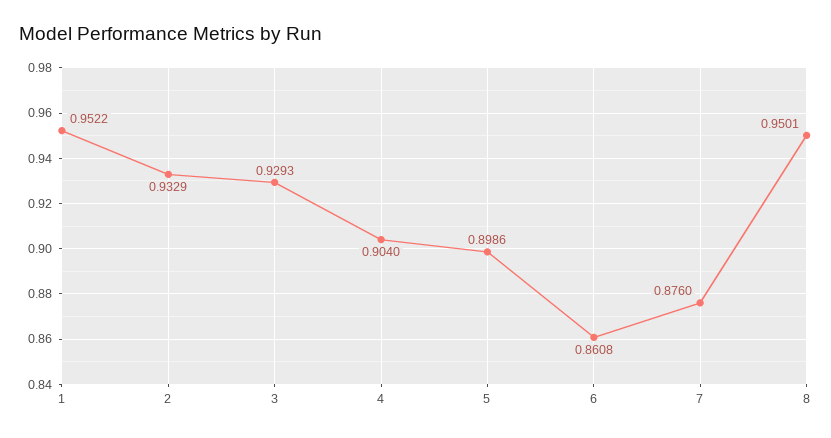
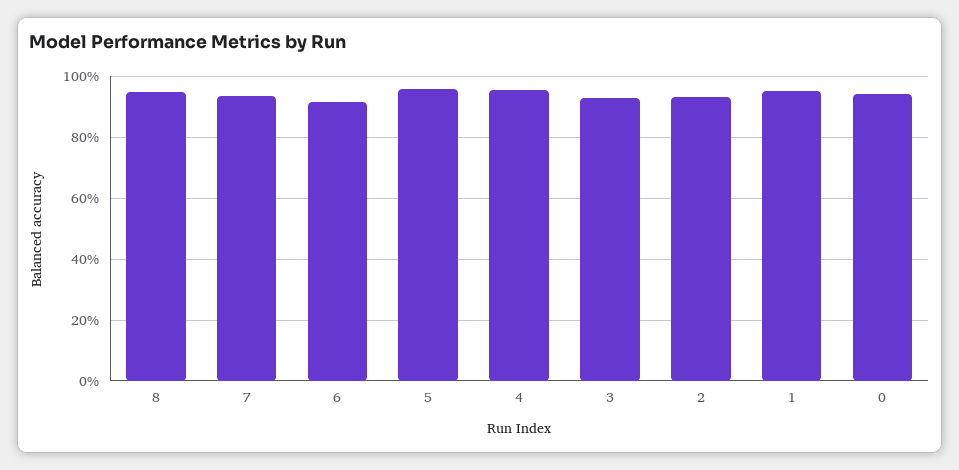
4: 0.904 -> 0.96
5: 0.8986 -> 0.96
6: 0.8608 -> 0.92
7: 0.876 -> 0.94
0: none -> 0.94

